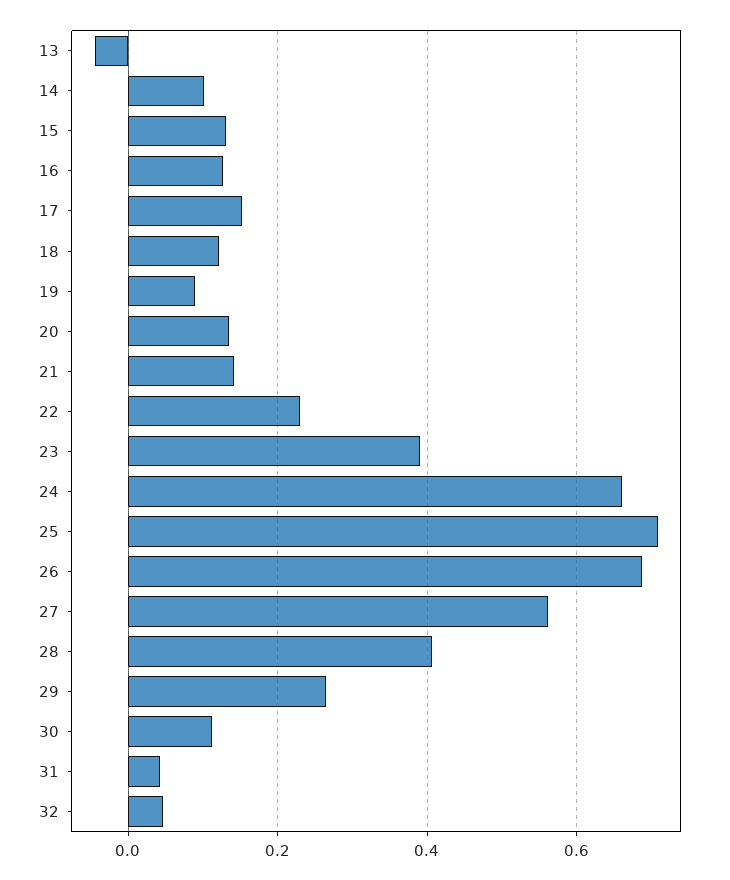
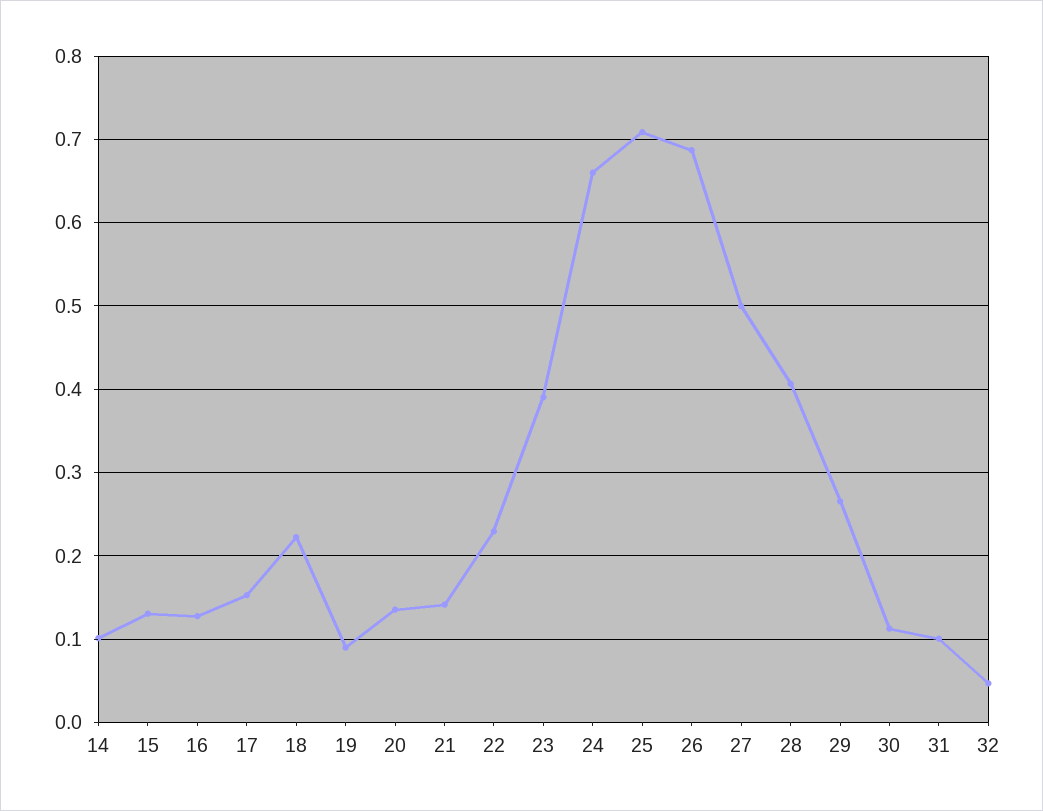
13: -0.04 -> none
18: 0.12 -> 0.22
27: 0.56 -> 0.5
31: 0.04 -> 0.1

